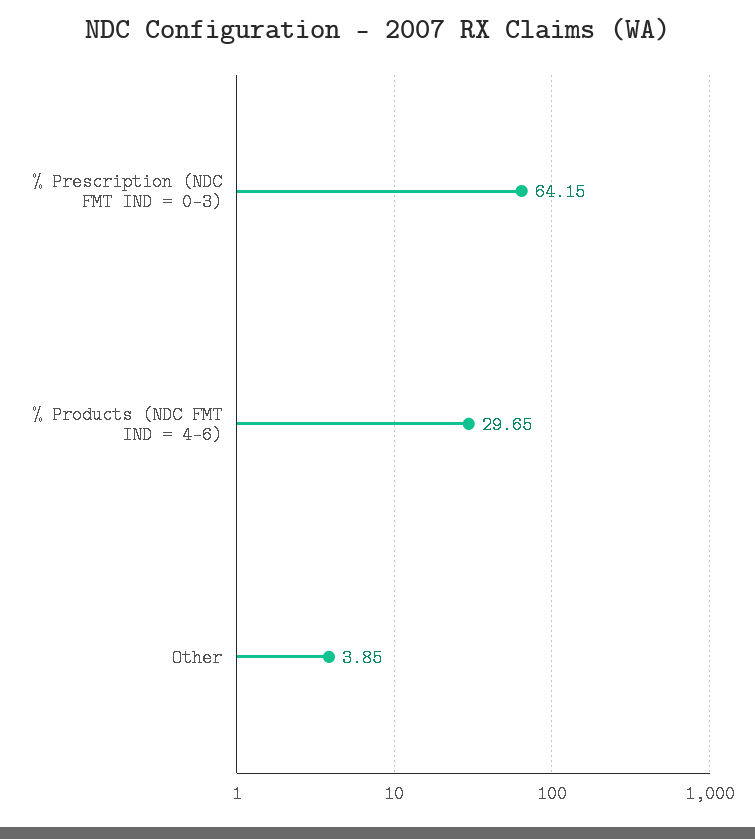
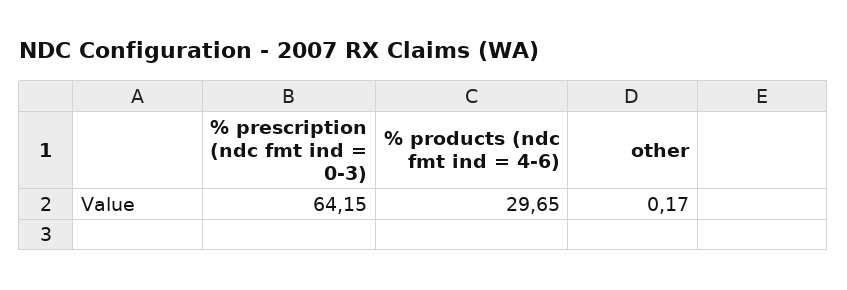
Other: 3.85 -> 0.17

